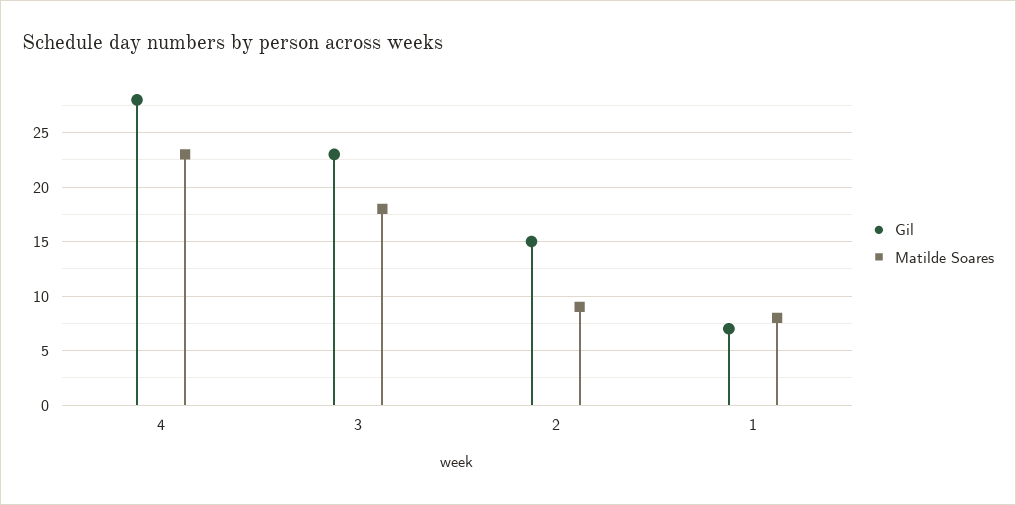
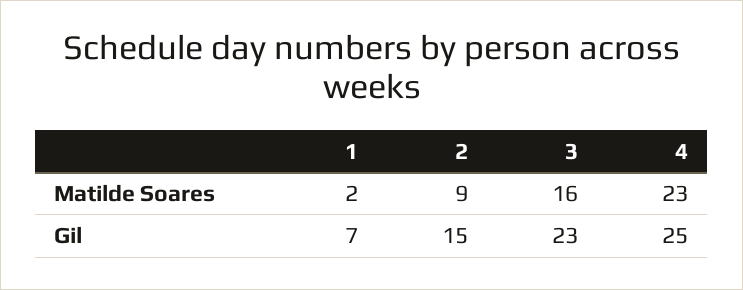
Gil, 4: 28 -> 25
Matilde Soares, 3: 18 -> 16
Matilde Soares, 1: 8 -> 2

